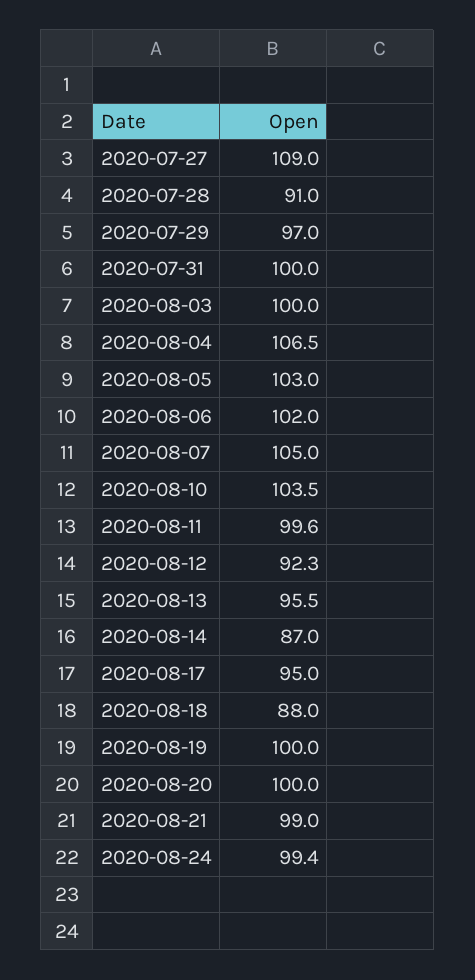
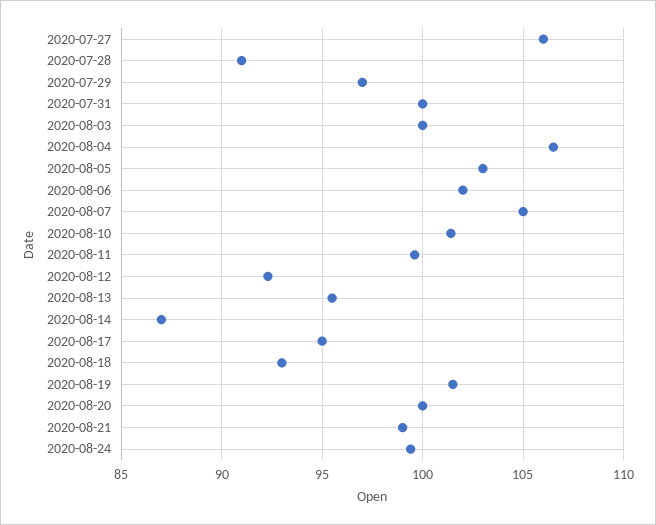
2020-07-27: 109 -> 106
2020-08-10: 103.5 -> 101.5
2020-08-18: 88 -> 93
2020-08-19: 100 -> 101.5

